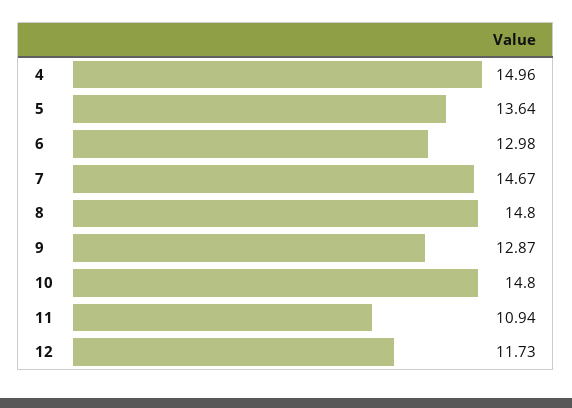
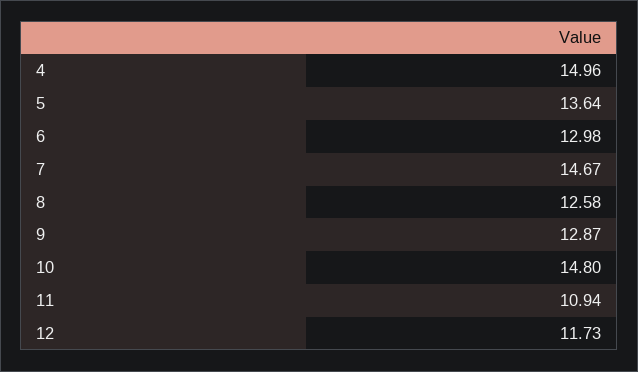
8: 14.8 -> 12.58

